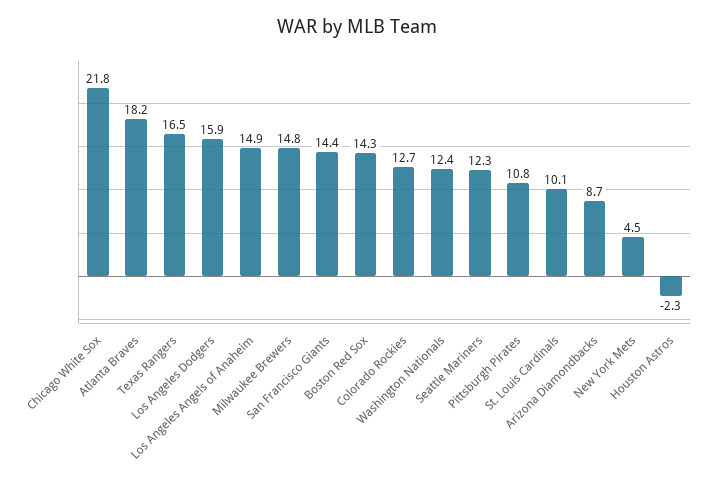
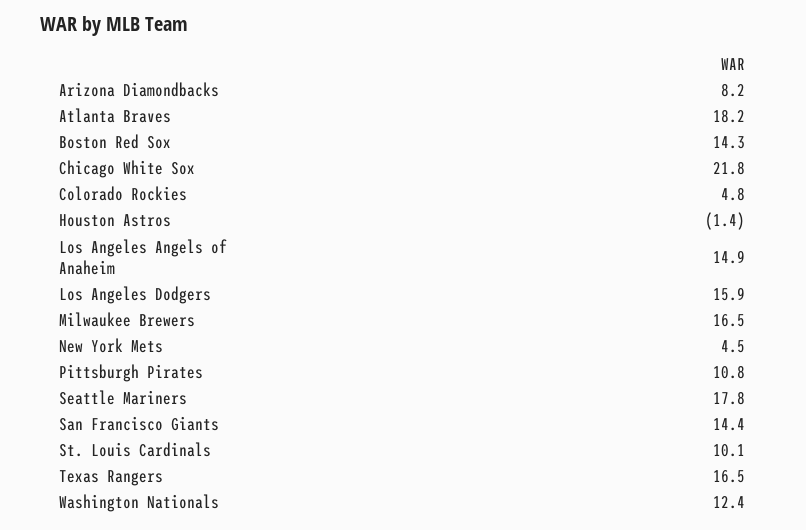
Milwaukee Brewers: 14.8 -> 16.5
Colorado Rockies: 12.7 -> 4.8
Seattle Mariners: 12.3 -> 17.8
Arizona Diamondbacks: 8.7 -> 8.2
Houston Astros: -2.3 -> -1.4

